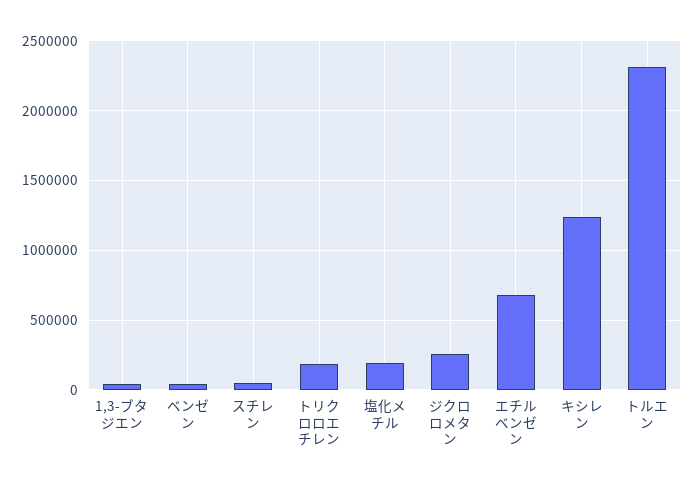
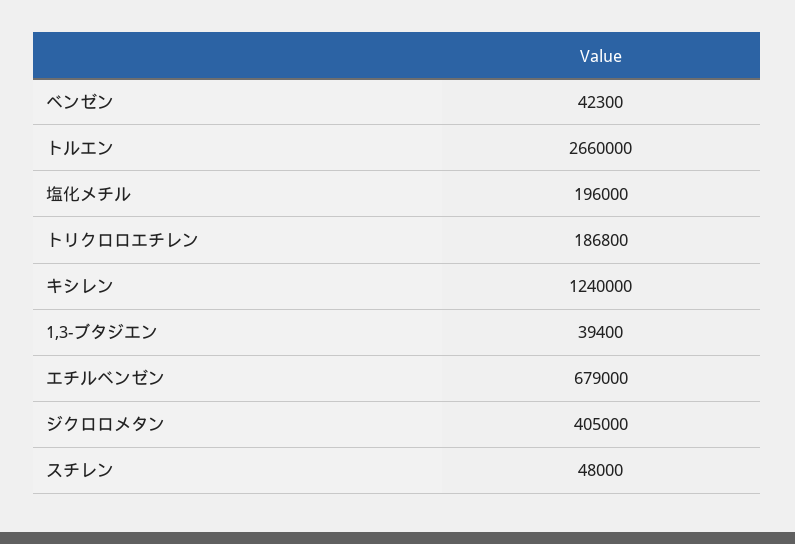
ジクロロメタン: 250000 -> 405000
トルエン: 2300000 -> 2660000

